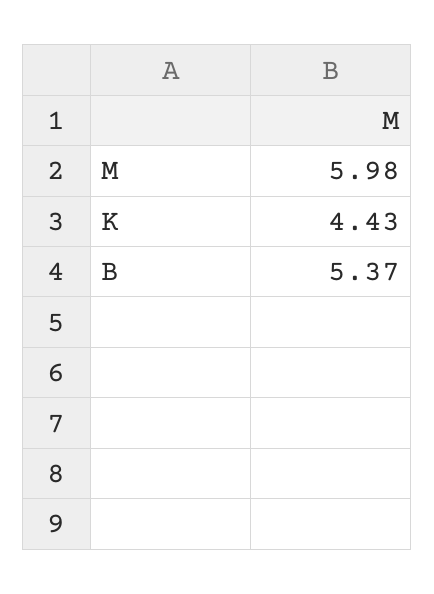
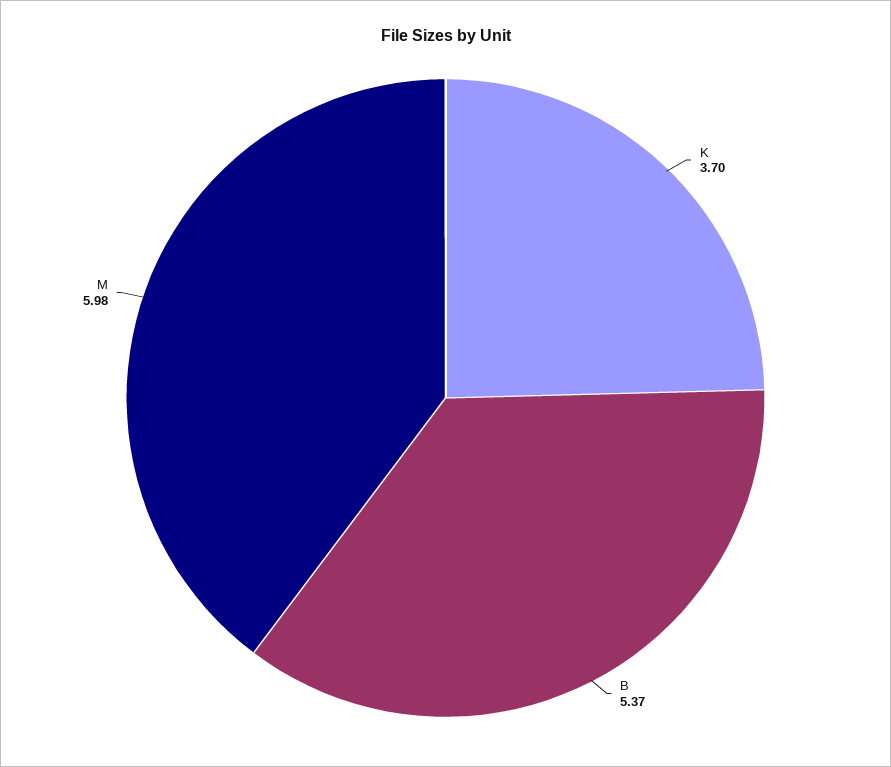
K: 4.43 -> 3.7

